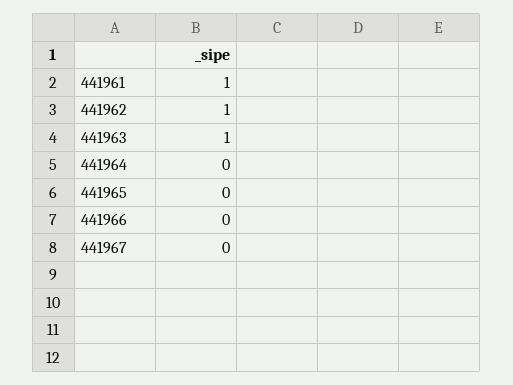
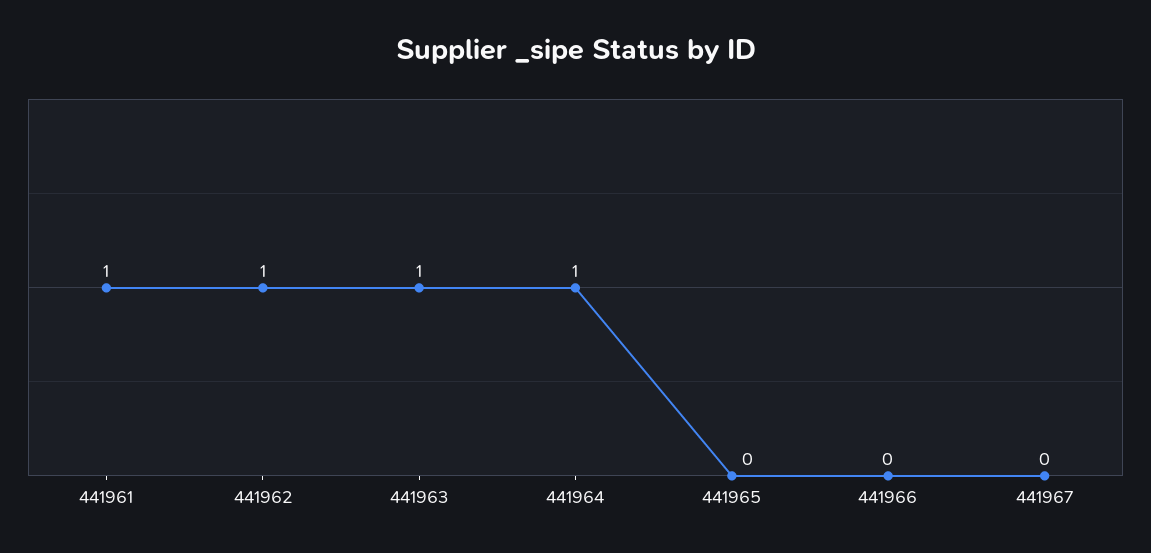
441964: 0 -> 1

